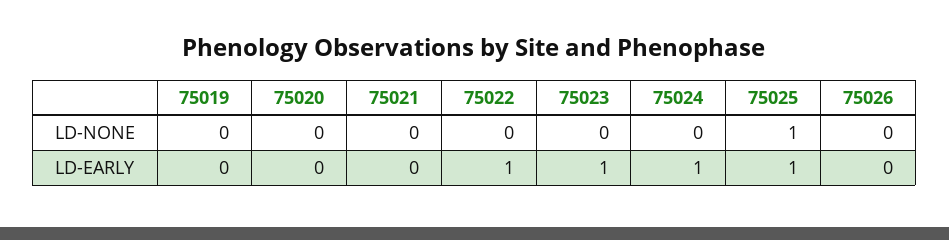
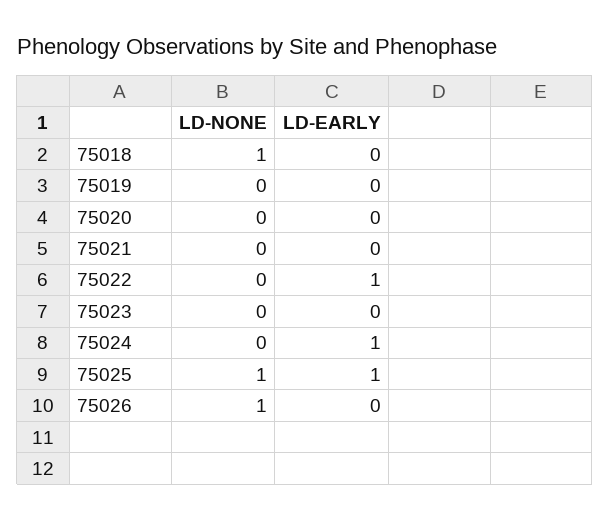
75026, LD-NONE: 0 -> 1
75023, LD-EARLY: 1 -> 0
75018, LD-NONE: none -> 1
75018, LD-EARLY: none -> 0

